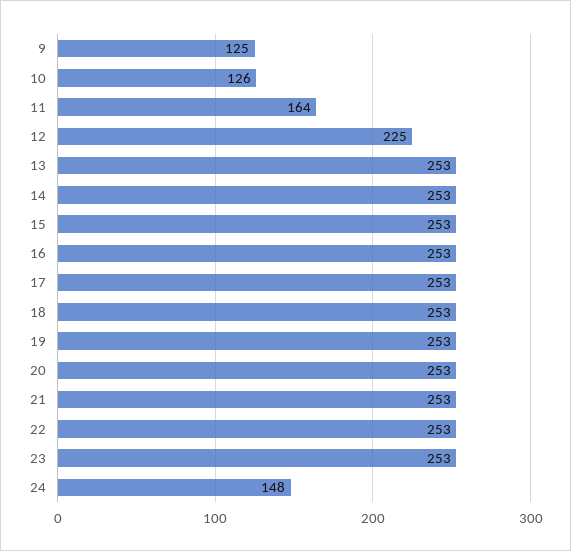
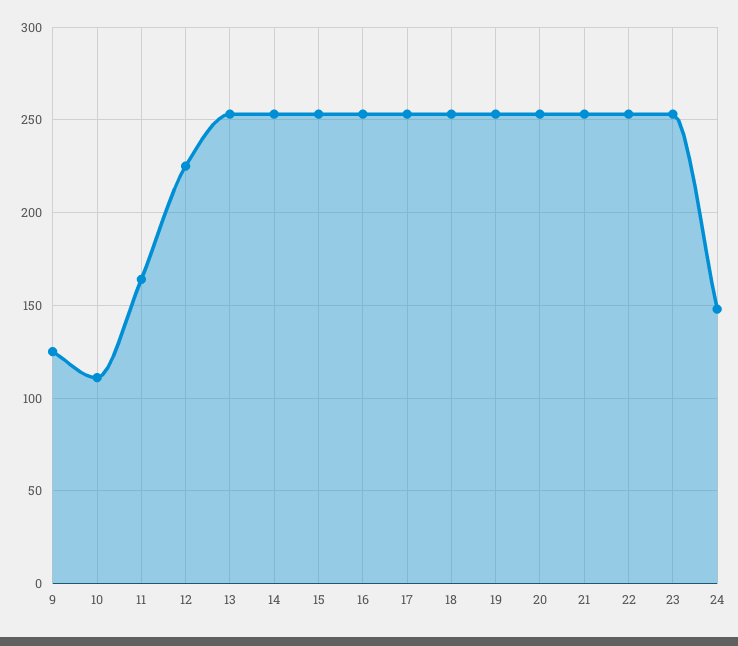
10: 126 -> 110

